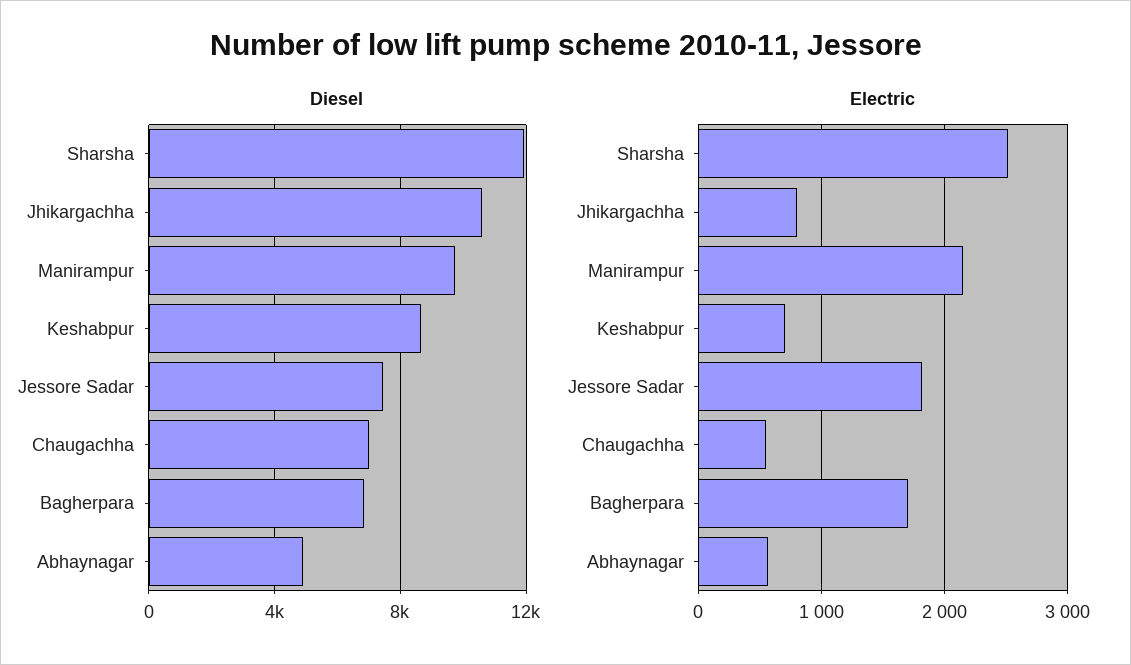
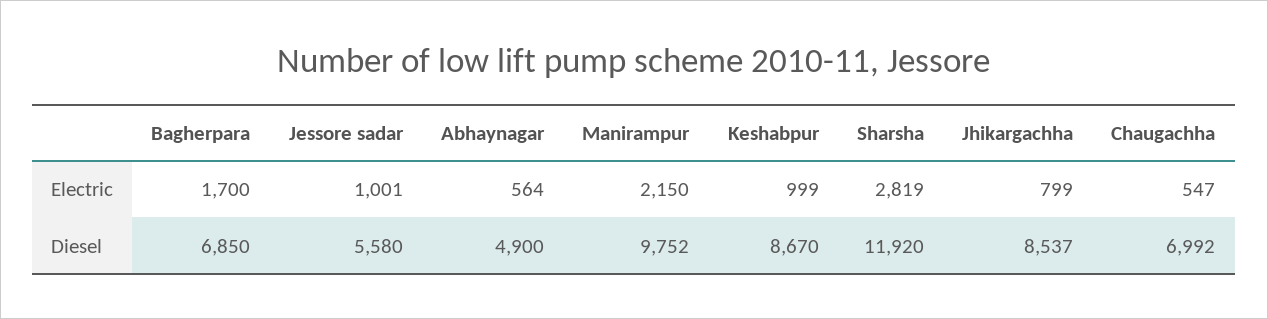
Diesel, Jhikargachha: 10500 -> 8537
Diesel, Jessore Sadar: 7500 -> 5580
Electric, Sharsha: 2500 -> 2819
Electric, Keshabpur: 700 -> 999
Electric, Jessore Sadar: 1800 -> 1001

